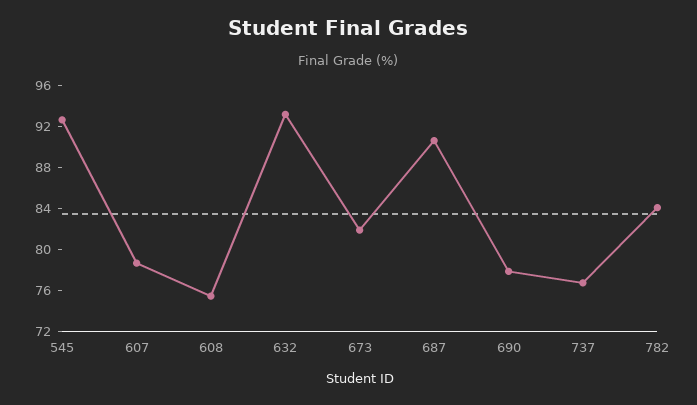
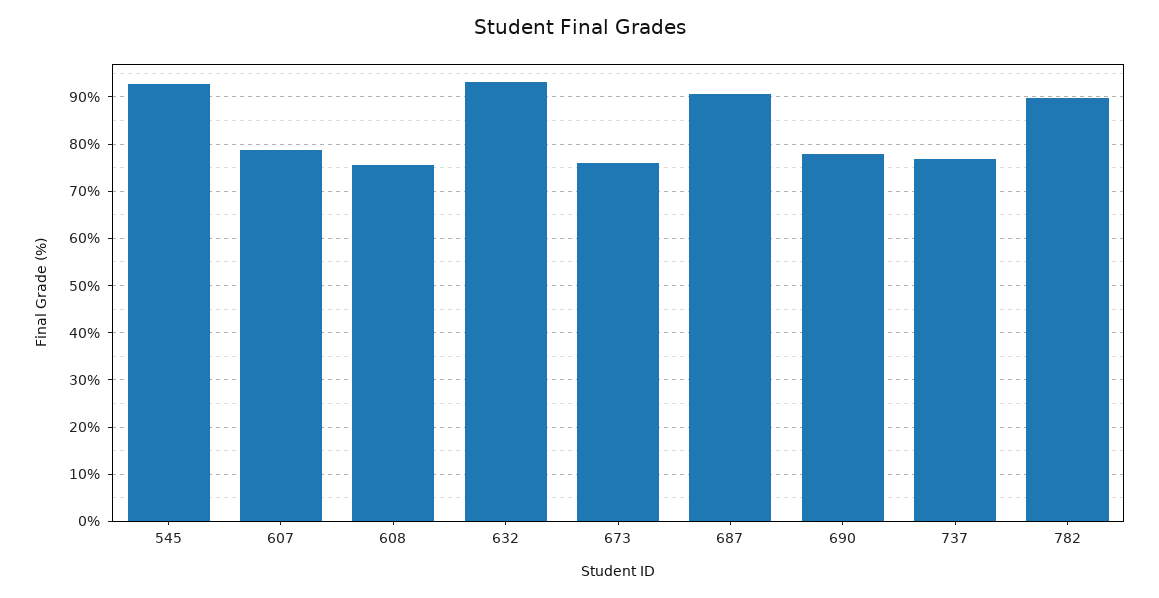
673: 82 -> 76
782: 84 -> 90

